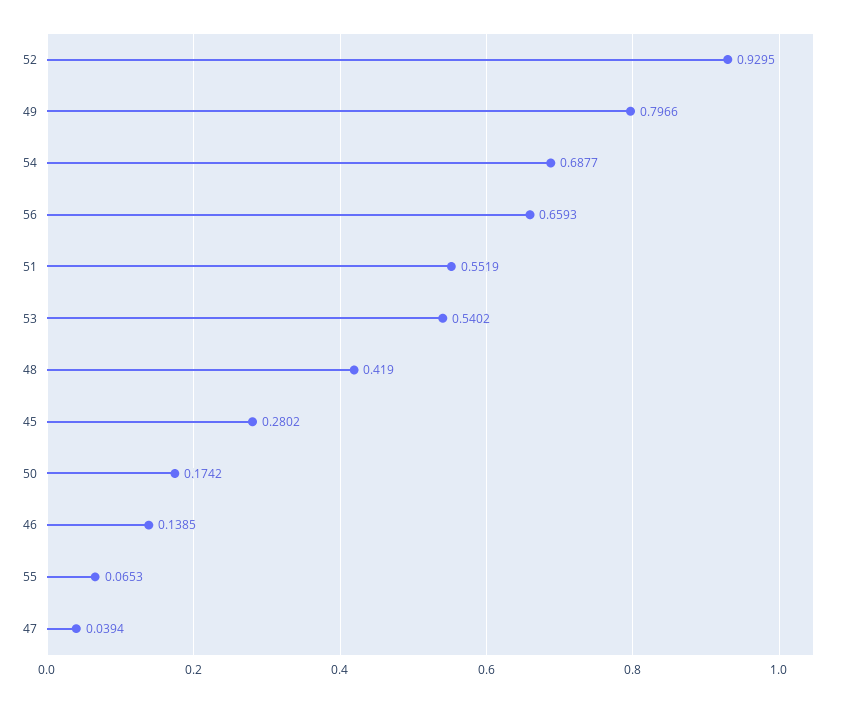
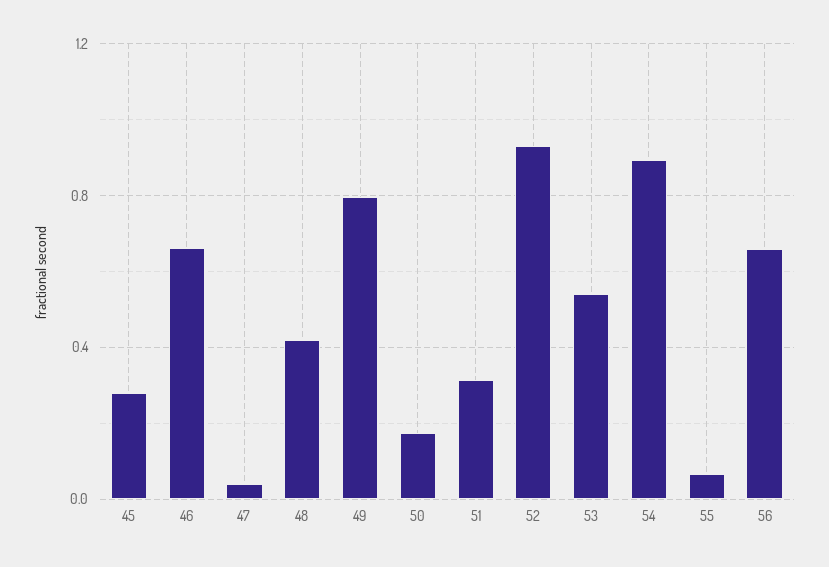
54: 0.6877 -> 0.9
51: 0.5519 -> 0.3
46: 0.1385 -> 0.65

